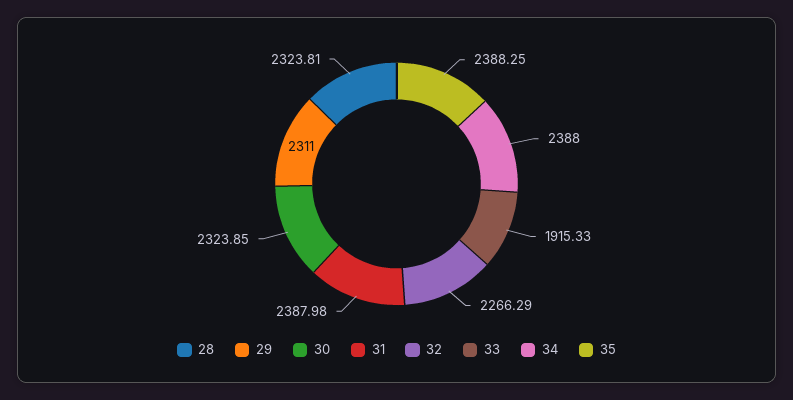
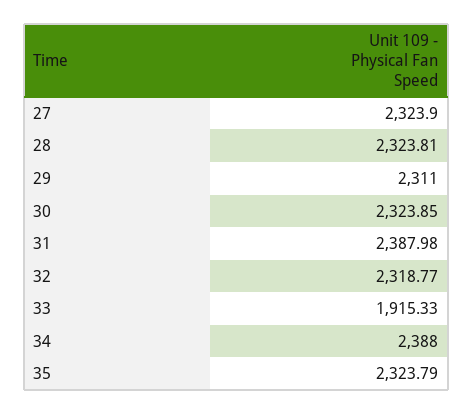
32: 2266.29 -> 2318.77
35: 2388.25 -> 2323.79
27: none -> 2323.9

